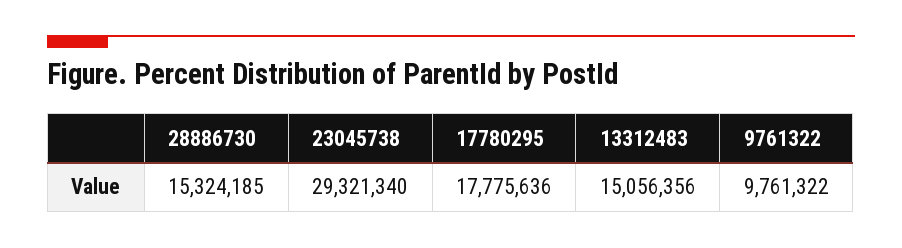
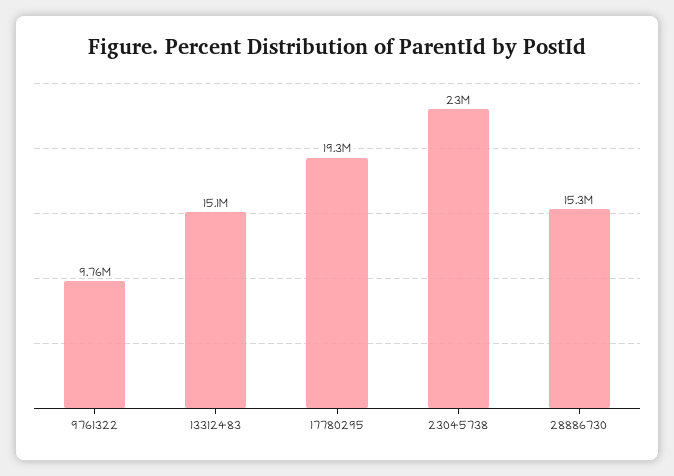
23045738: 29321340 -> 23000000
17780295: 17775636 -> 19300000

